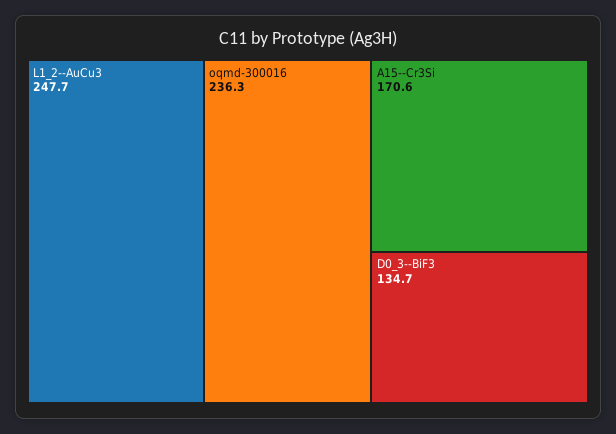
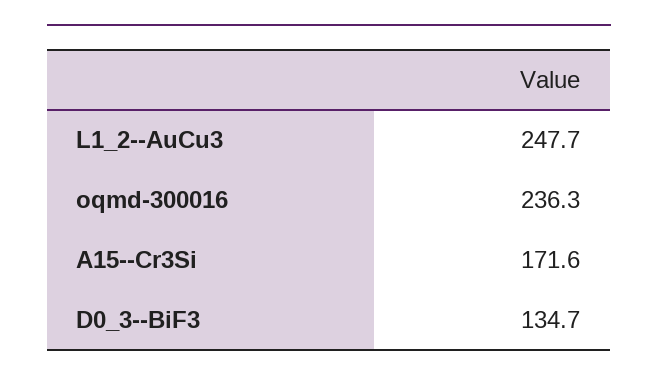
A15--Cr3Si: 170.6 -> 171.6

